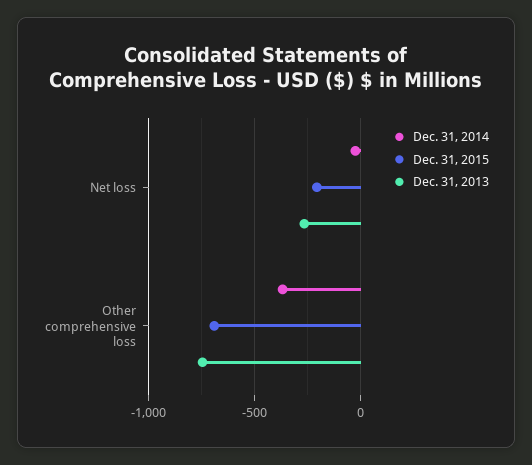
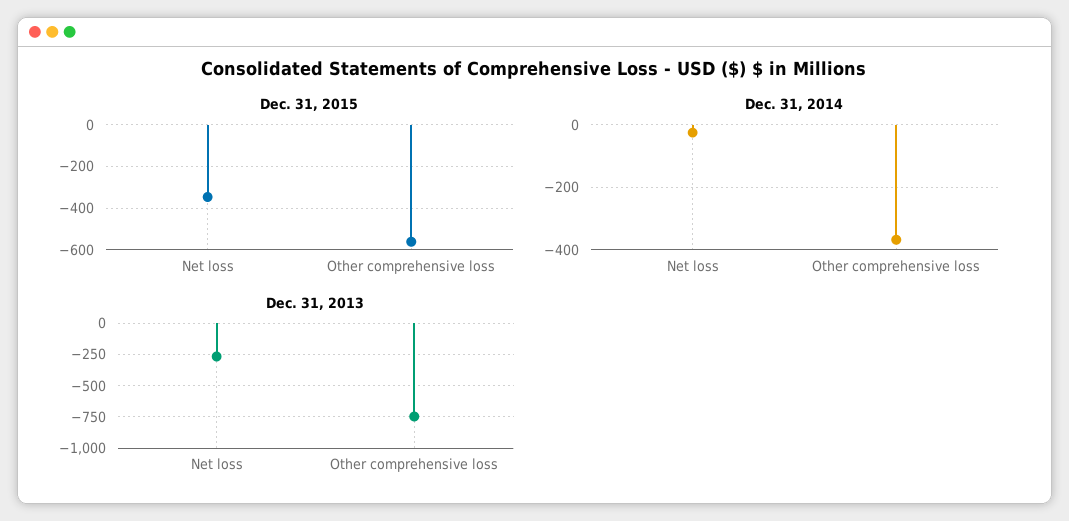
Dec. 31, 2015, Net loss: -200 -> -350
Dec. 31, 2015, Other comprehensive loss: -700 -> -550

